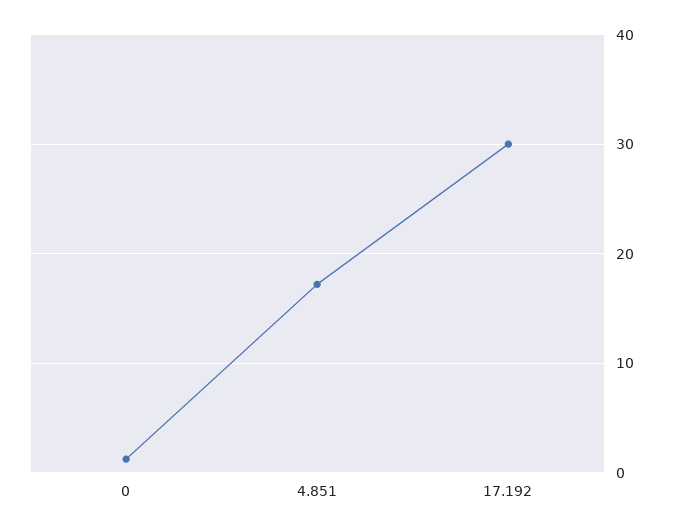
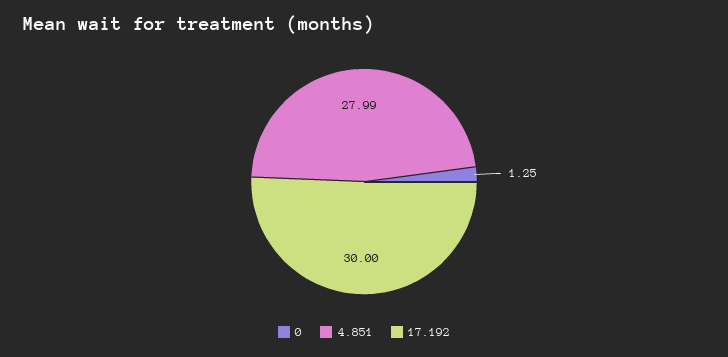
4.851: 17 -> 27.99

